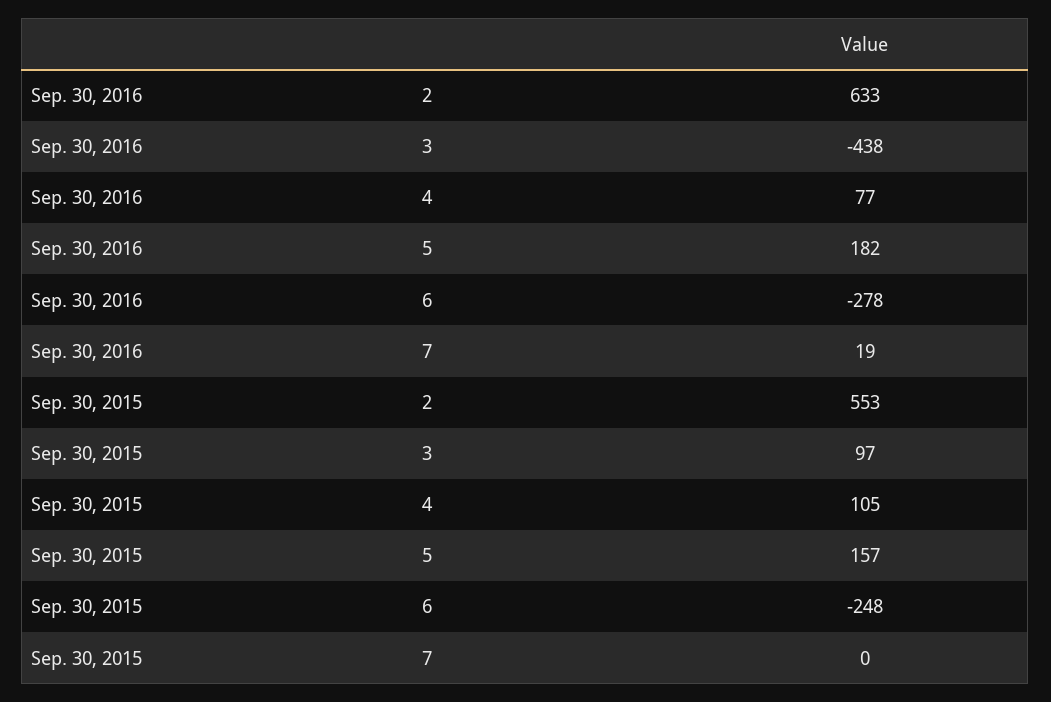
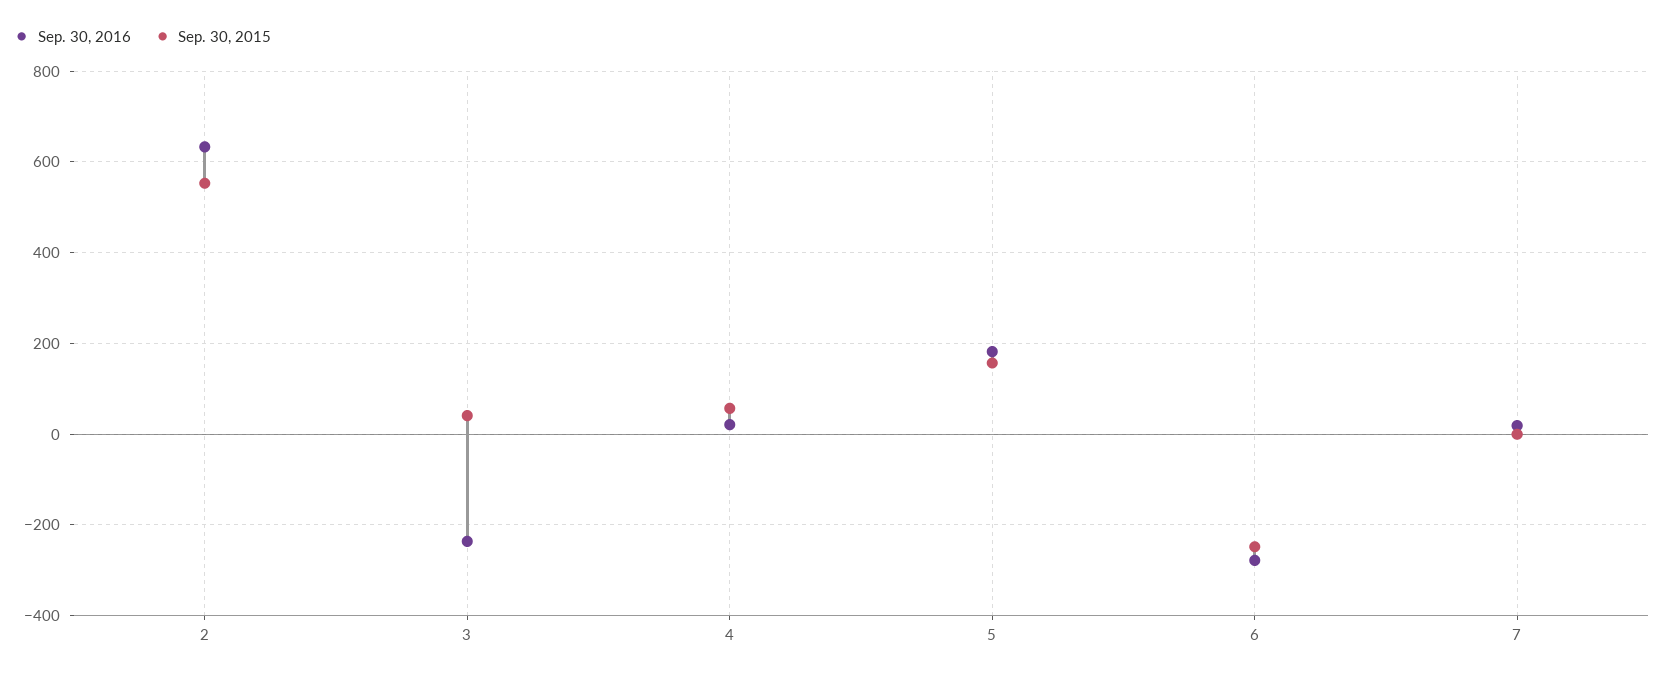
Sep. 30, 2016, 3: -438 -> -240
Sep. 30, 2016, 4: 77 -> 20
Sep. 30, 2015, 3: 97 -> 40
Sep. 30, 2015, 4: 105 -> 60

